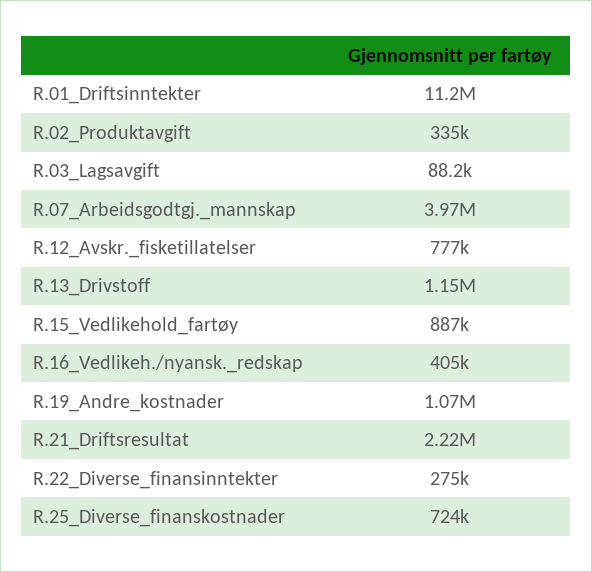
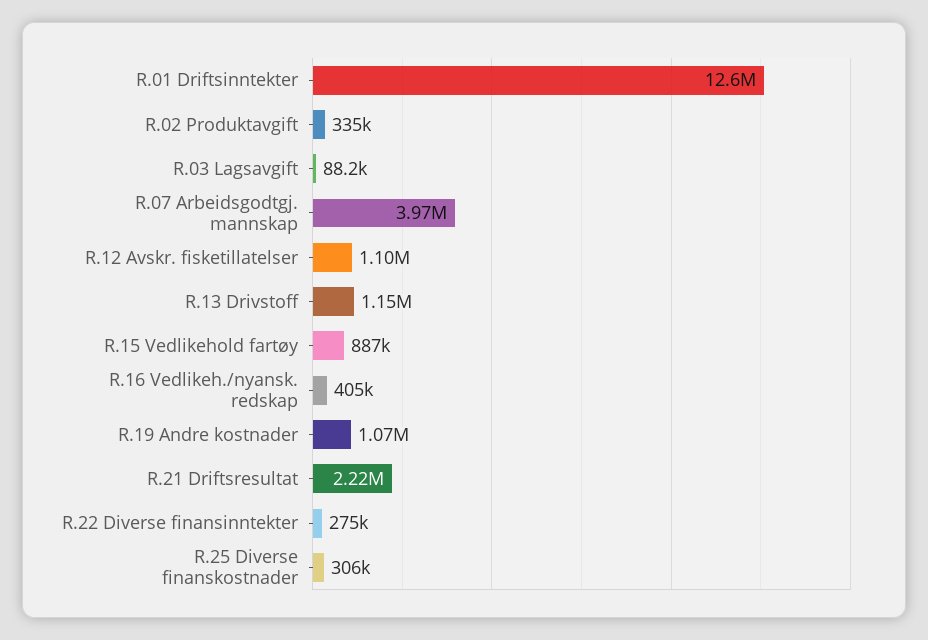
R.01_Driftsinntekter: 11200000 -> 12600000
R.12_Avskr._fisketillatelser: 777000 -> 1100000
R.25_Diverse_finanskostnader: 724000 -> 306000

